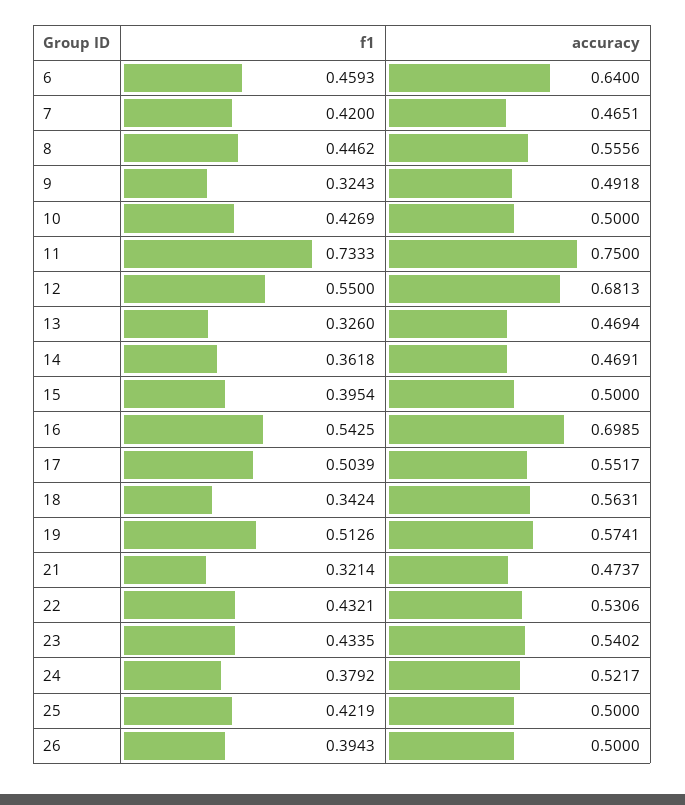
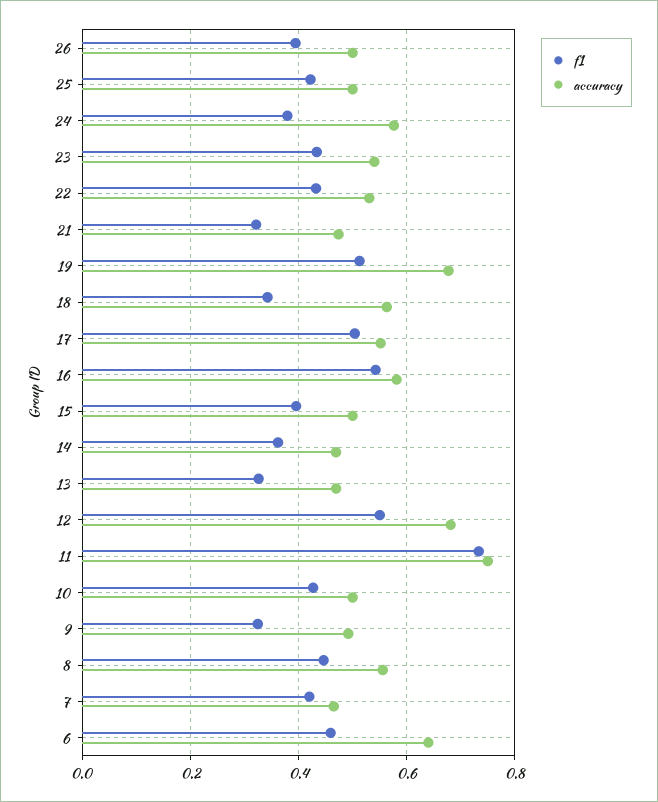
accuracy, 16: 0.6985 -> 0.58
accuracy, 19: 0.5741 -> 0.68
accuracy, 24: 0.5217 -> 0.58

